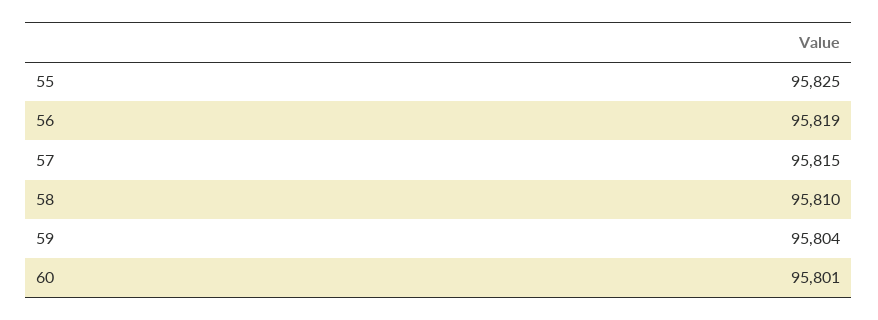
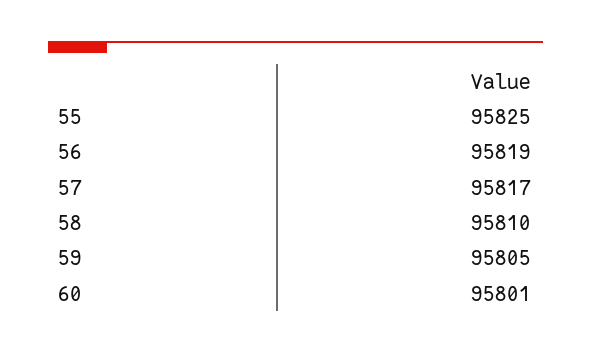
57: 95815 -> 95817
59: 95804 -> 95805

